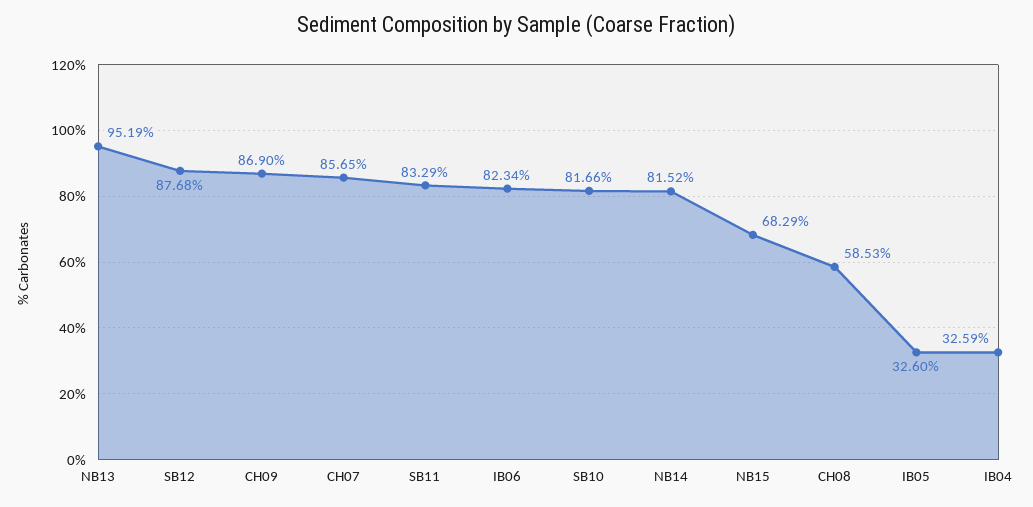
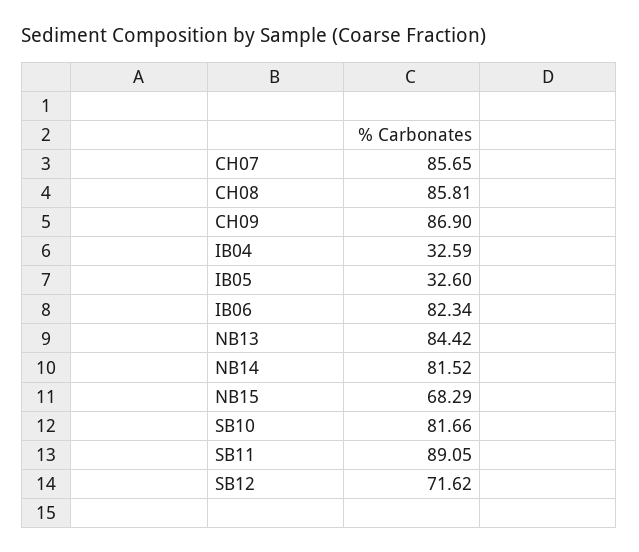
NB13: 95.19 -> 84.42
SB12: 87.68 -> 71.62
SB11: 83.29 -> 89.05
CH08: 58.53 -> 85.81

